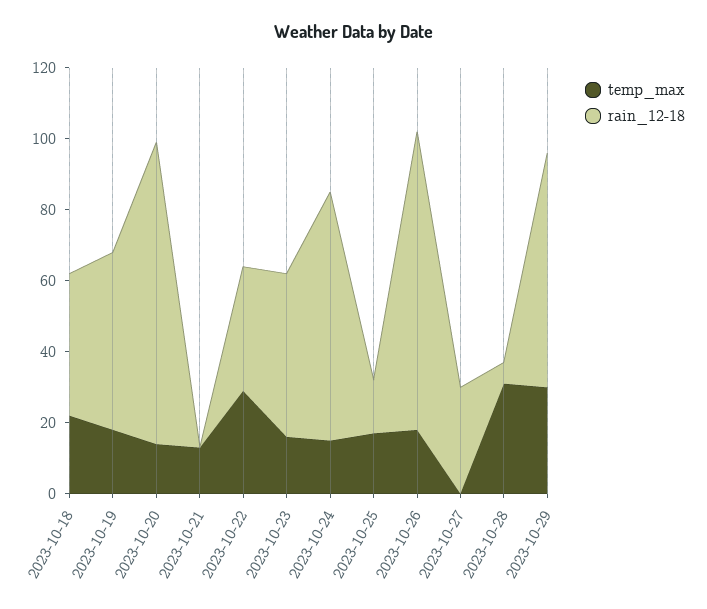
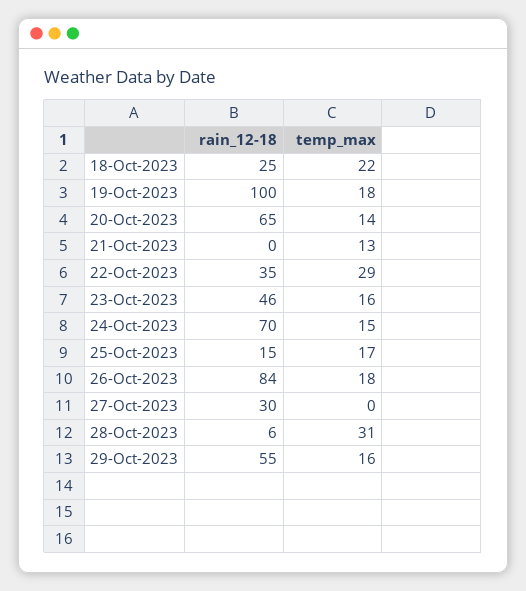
rain_12-18, 2023-10-18: 40 -> 25
rain_12-18, 2023-10-19: 50 -> 100
rain_12-18, 2023-10-20: 85 -> 65
temp_max, 2023-10-29: 30 -> 16
rain_12-18, 2023-10-29: 65 -> 55

